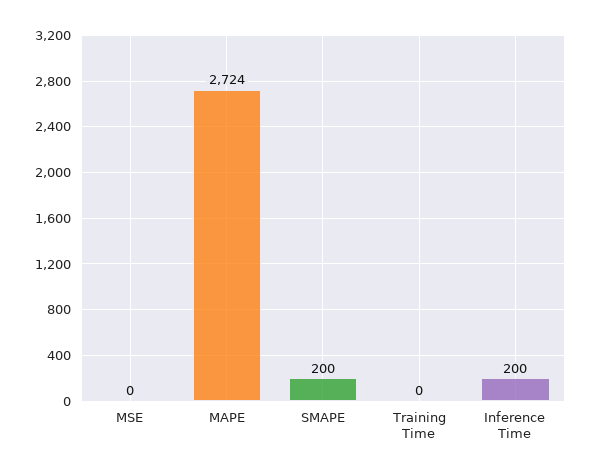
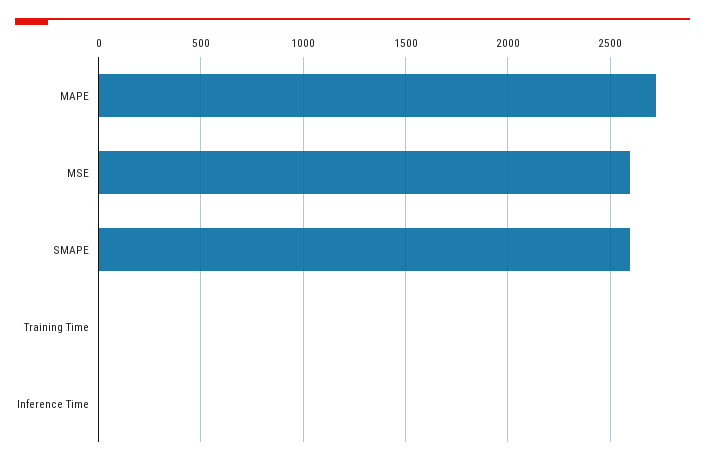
MSE: 0 -> 2600
SMAPE: 200 -> 2600
Inference Time: 200 -> 0

